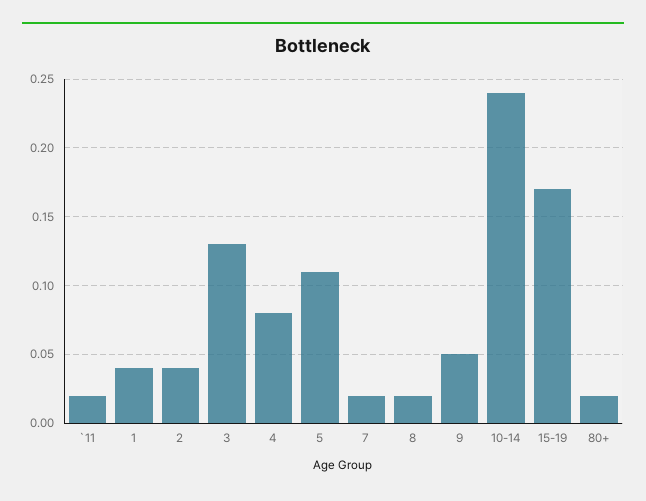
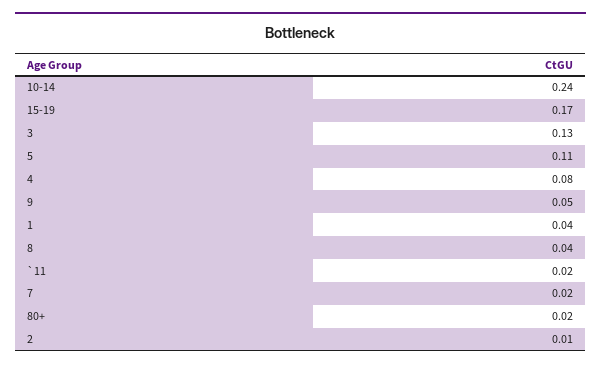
2: 0.04 -> 0.01
8: 0.02 -> 0.04

